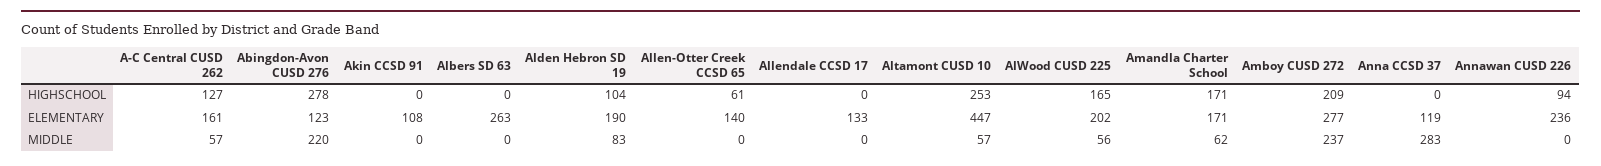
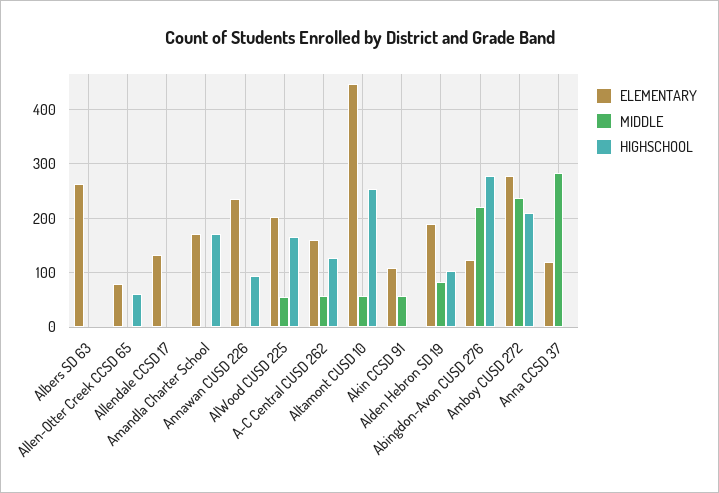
ELEMENTARY, Allen-Otter Creek CCSD 65: 140 -> 80
MIDDLE, Akin CCSD 91: 0 -> 60
MIDDLE, Amandla Charter School: 62 -> 0

